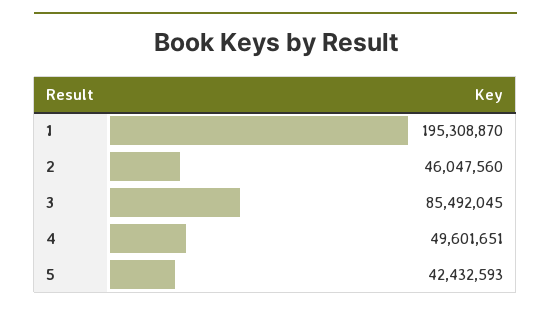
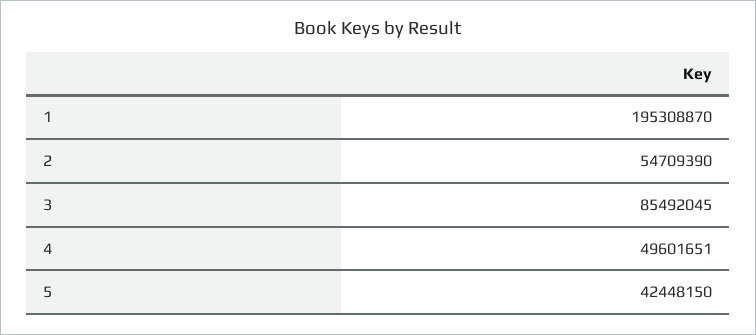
2: 46047560 -> 54709390
5: 42432593 -> 42448150

